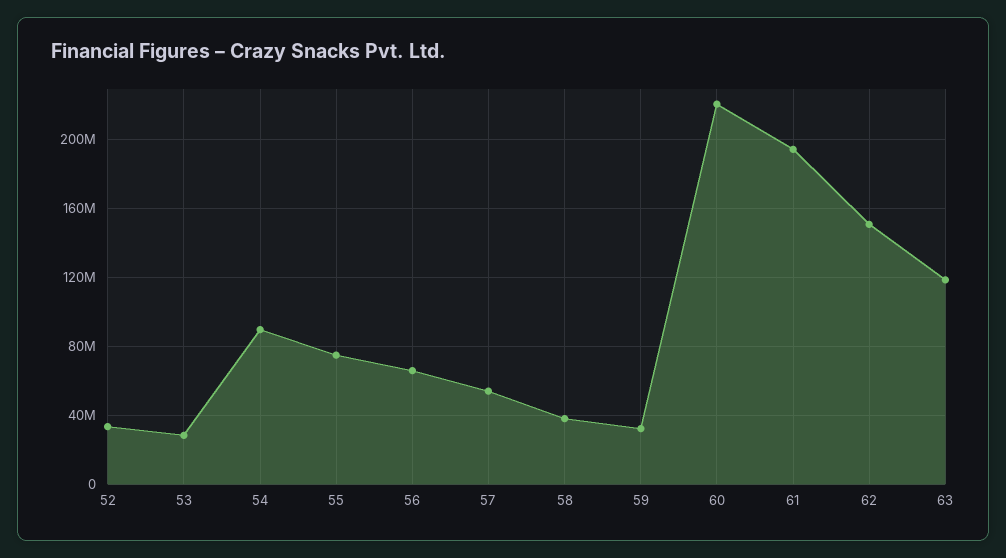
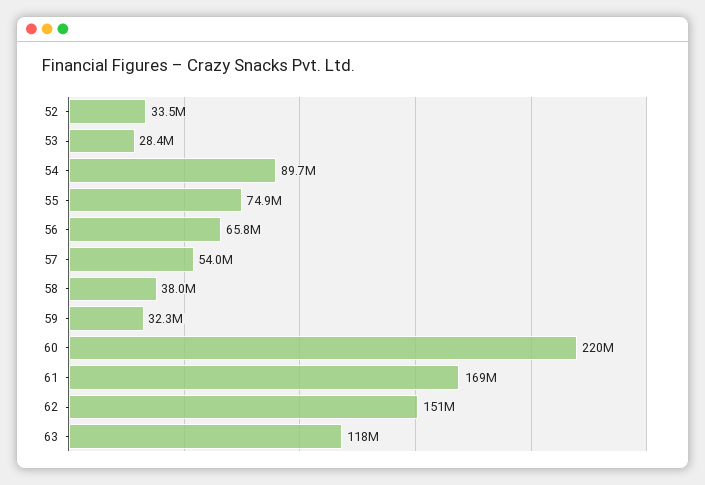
61: 195000000 -> 169000000

